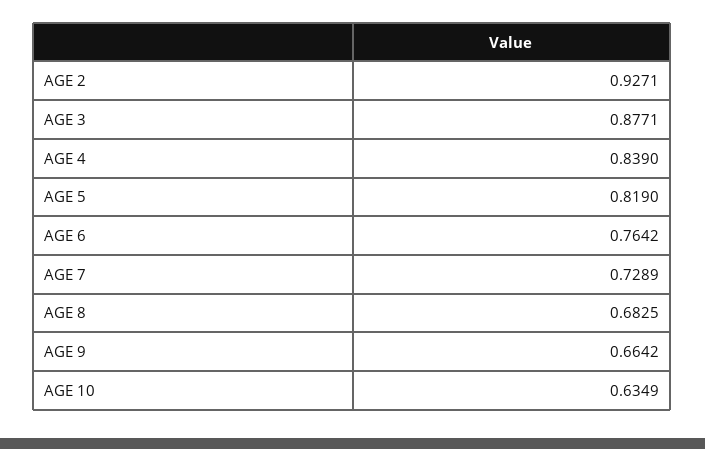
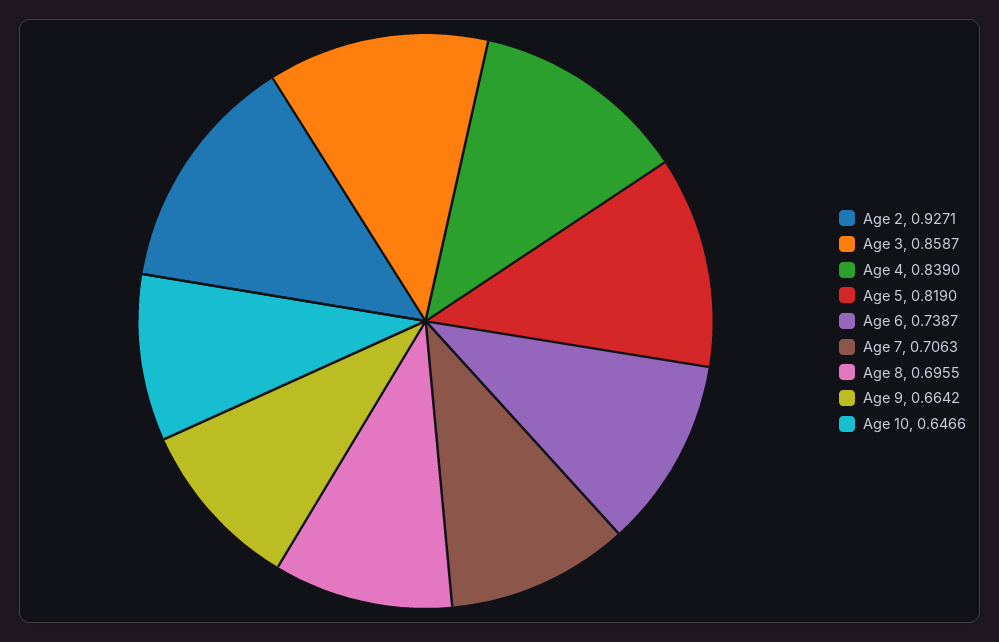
AGE 3: 0.8771 -> 0.8587
AGE 6: 0.7642 -> 0.7387
AGE 7: 0.7289 -> 0.7063
AGE 8: 0.6825 -> 0.6955
AGE 10: 0.6349 -> 0.6466

